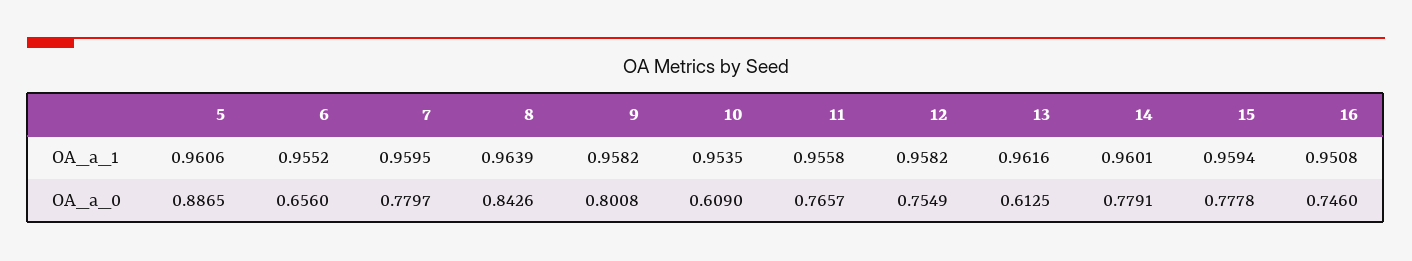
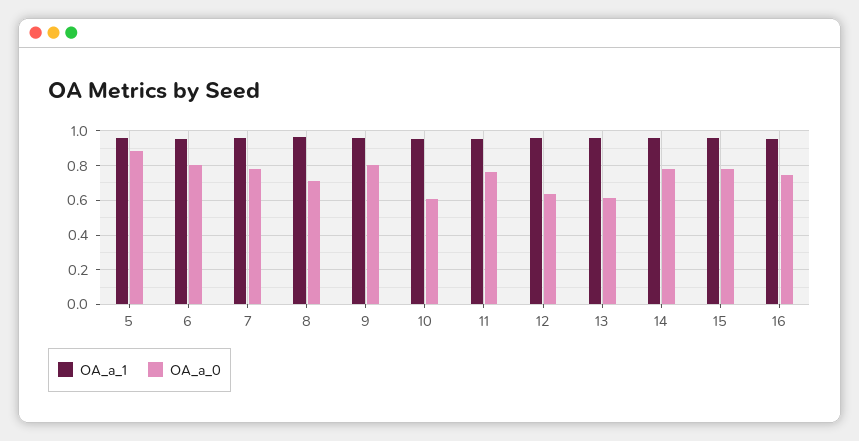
OA_a_0, 6: 0.656 -> 0.8
OA_a_0, 8: 0.8426 -> 0.7
OA_a_0, 12: 0.7549 -> 0.65

